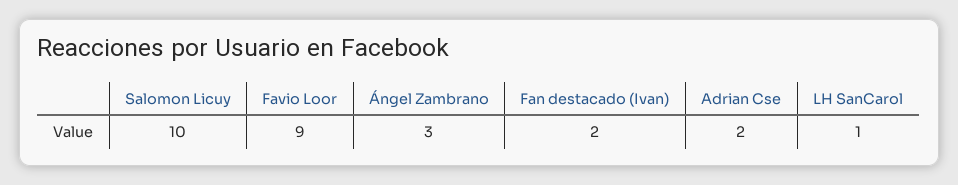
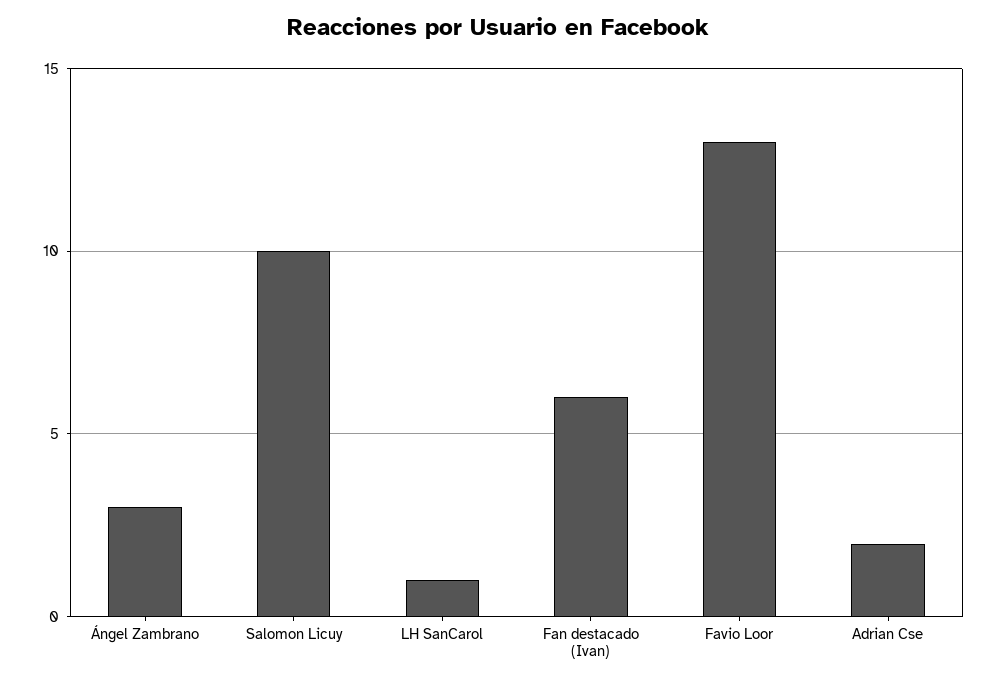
Favio Loor: 9 -> 13
Fan destacado (Ivan): 2 -> 6

